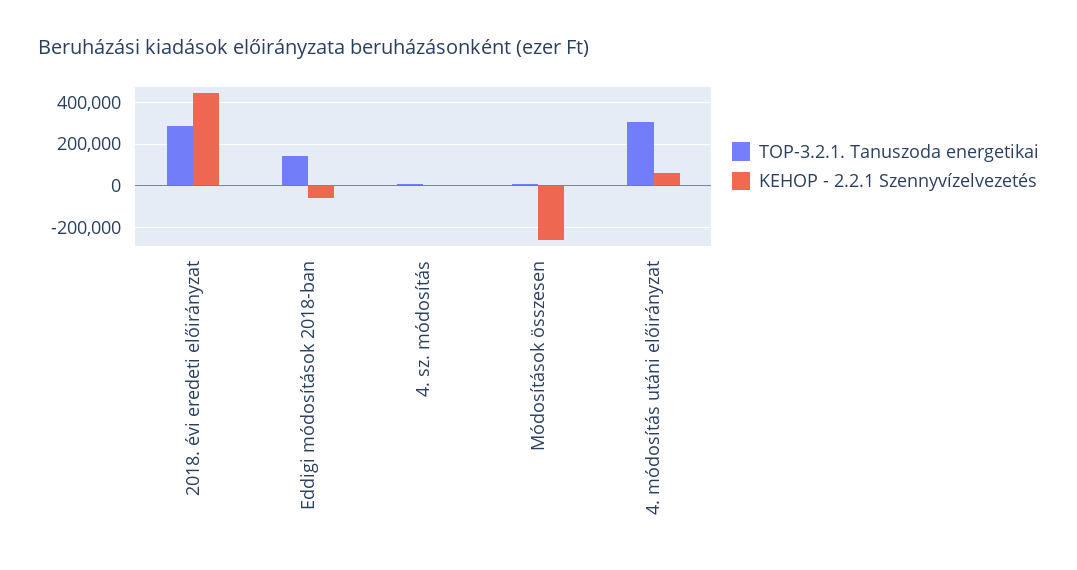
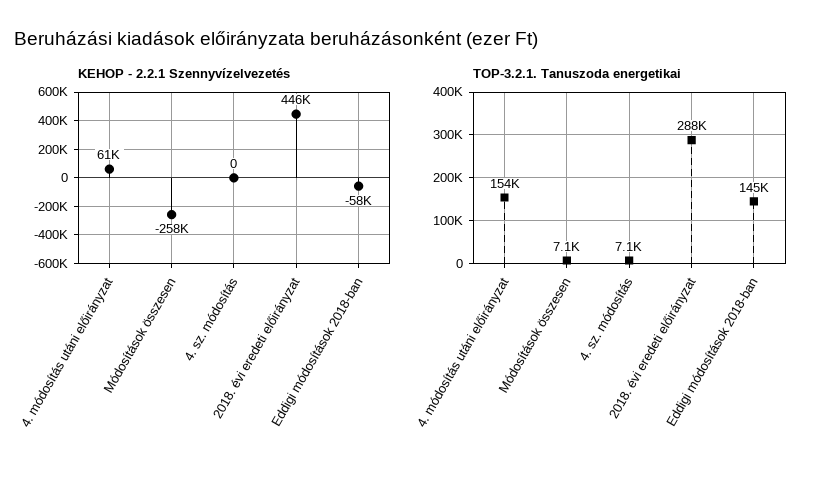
TOP-3.2.1. Tanuszoda energetikai, 4. módosítás utáni előirányzat: 300000 -> 154000

